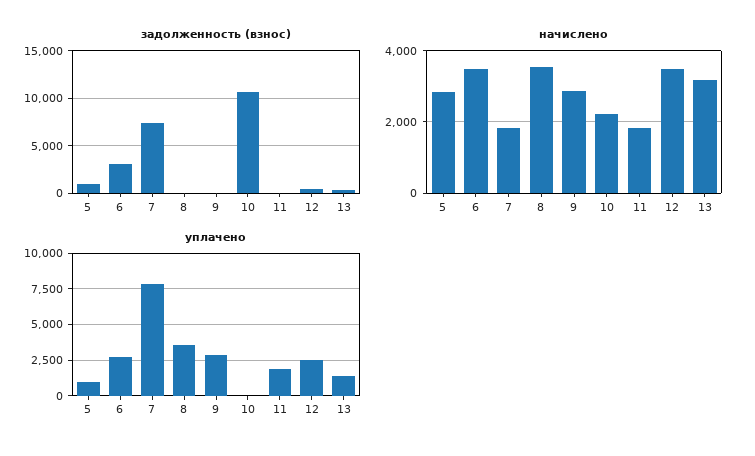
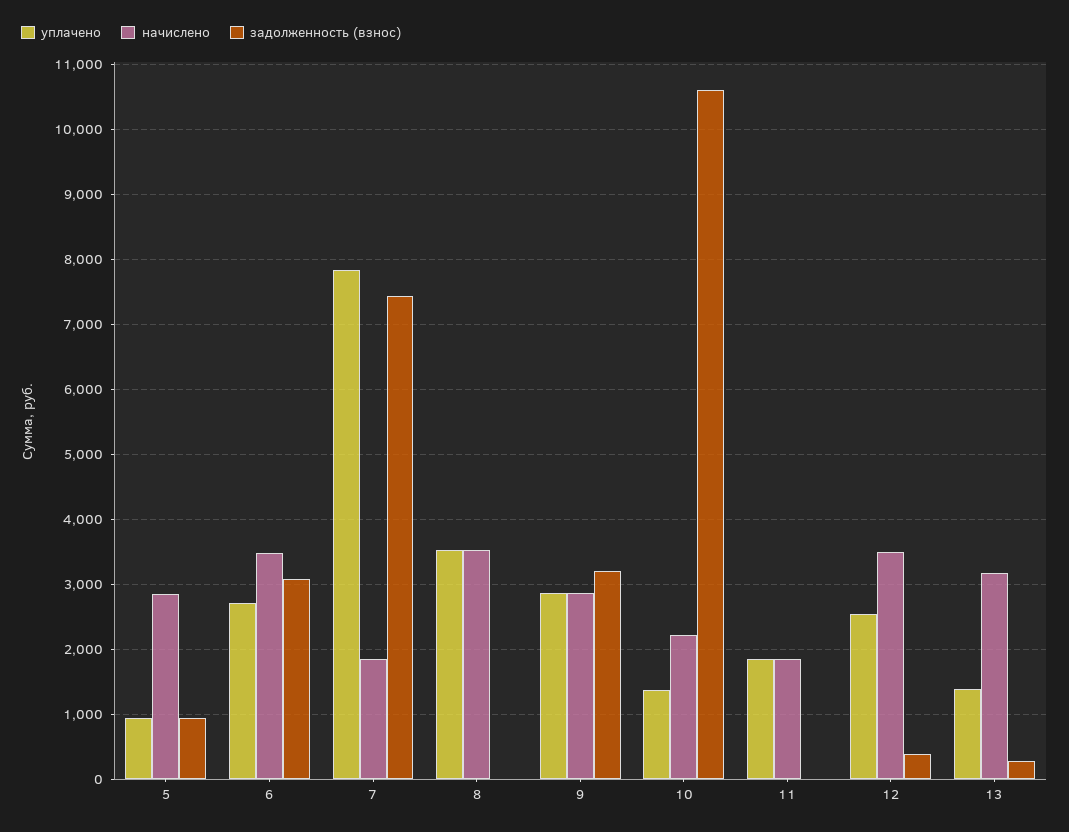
задолженность (взнос), 9: 0 -> 3200
уплачено, 10: 0 -> 1400

